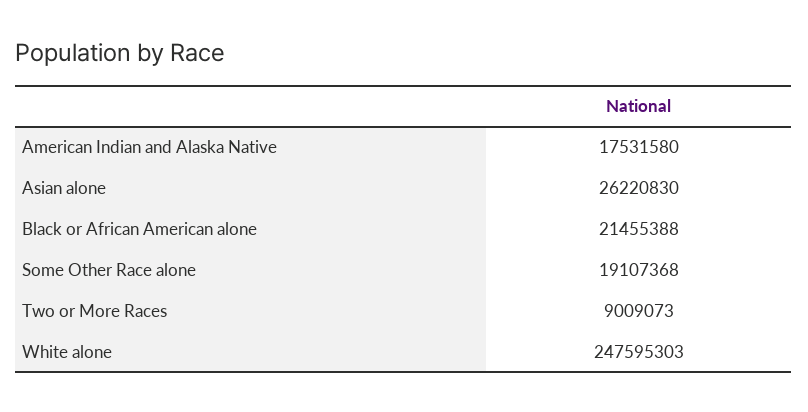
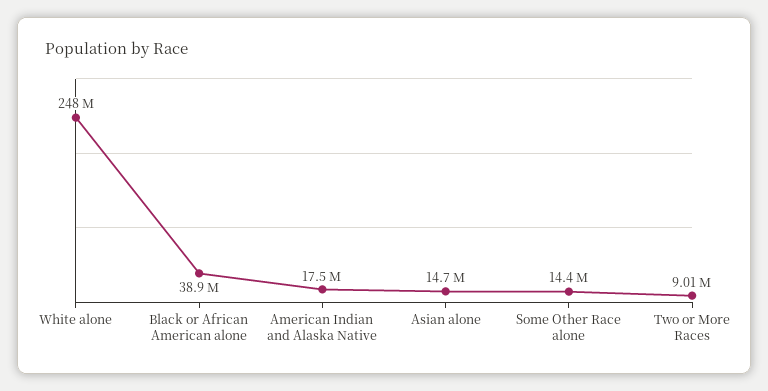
Asian alone: 26220830 -> 14700000
Black or African American alone: 21455388 -> 38900000
Some Other Race alone: 19107368 -> 14400000

